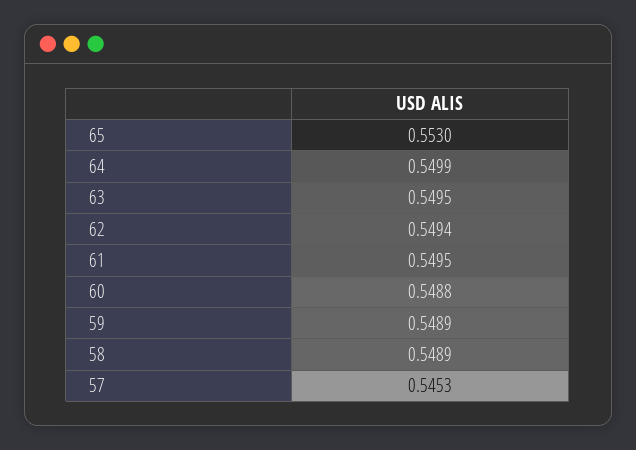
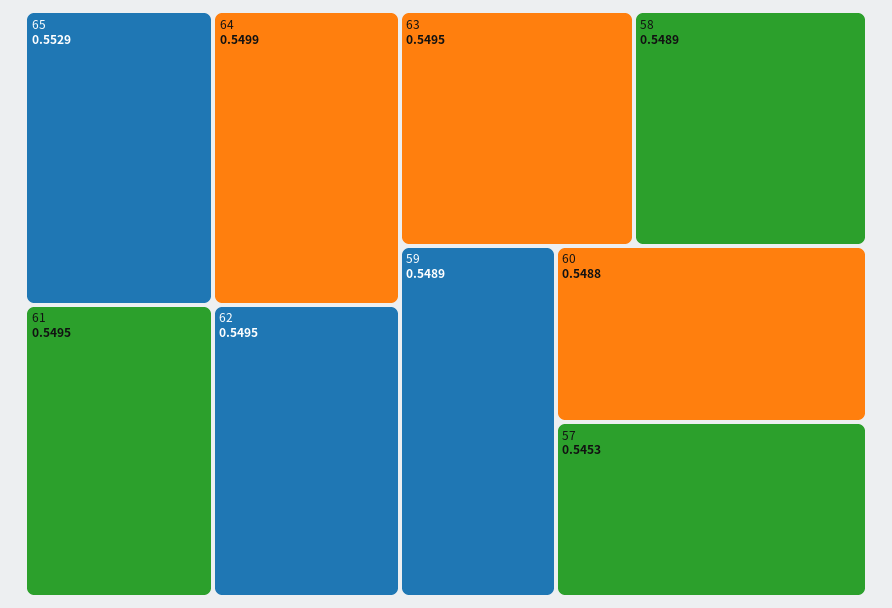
65: 0.553 -> 0.5529
62: 0.5494 -> 0.5495

